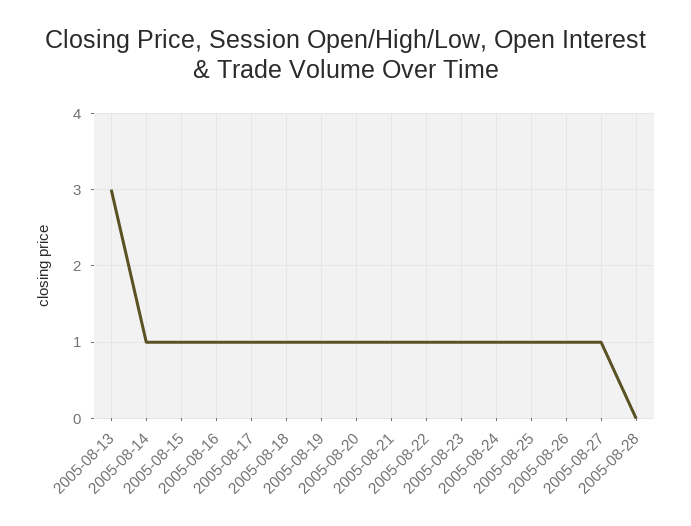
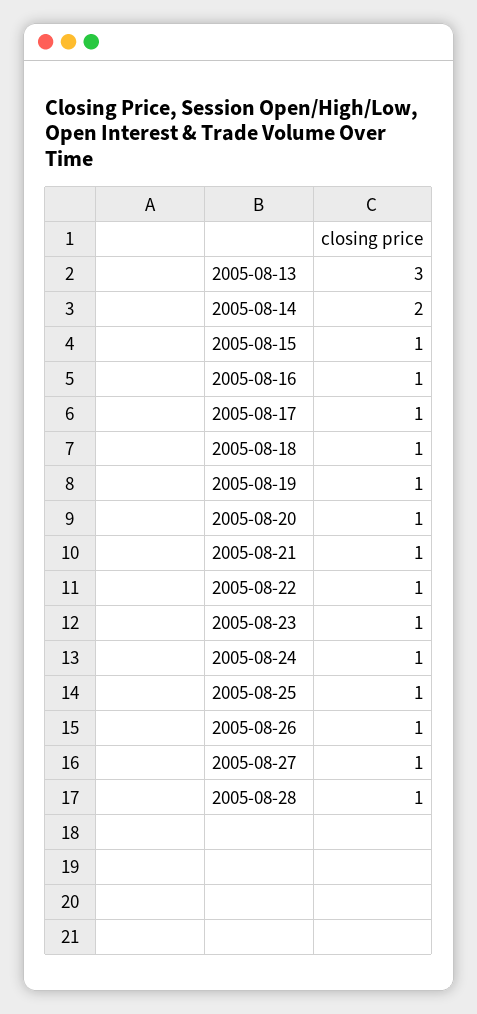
2005-08-14: 1 -> 2
2005-08-28: 0 -> 1

